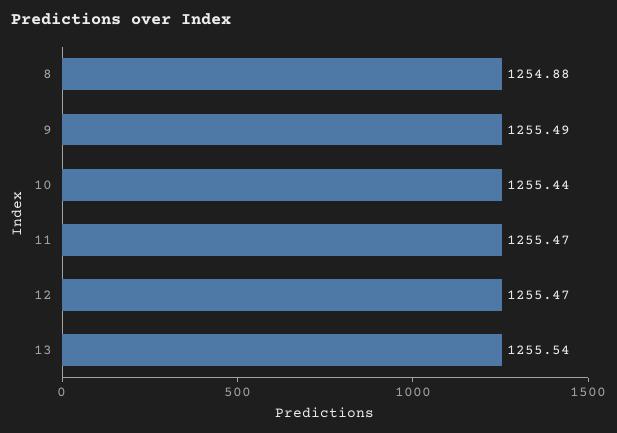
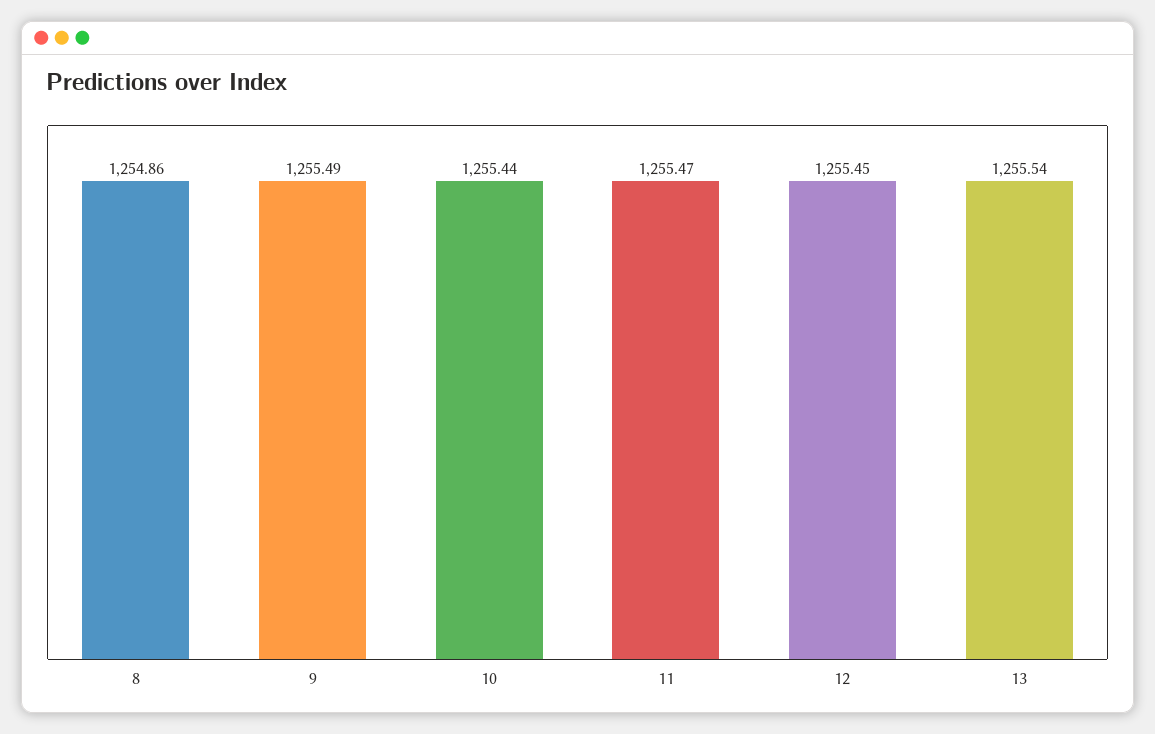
8: 1254.88 -> 1254.86
12: 1255.47 -> 1255.45

